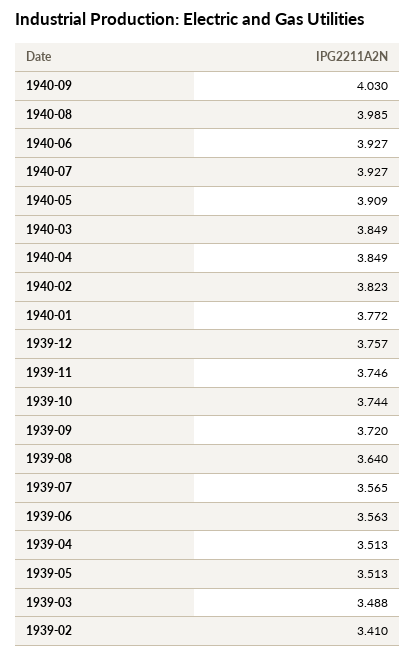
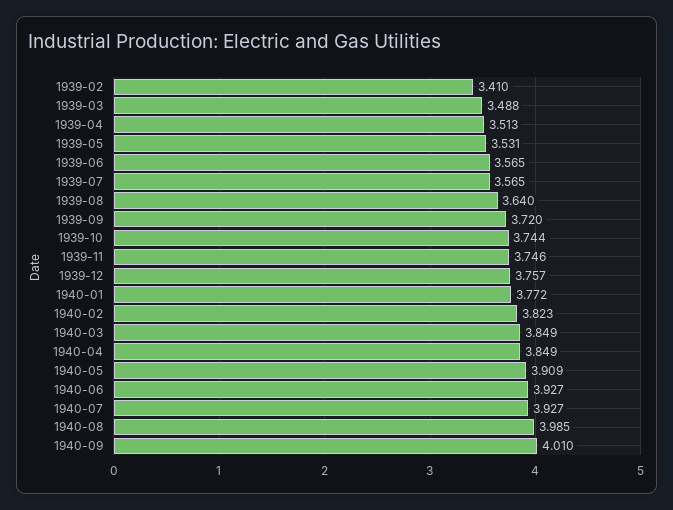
1940-09: 4.03 -> 4.01
1939-06: 3.563 -> 3.565
1939-05: 3.513 -> 3.531

